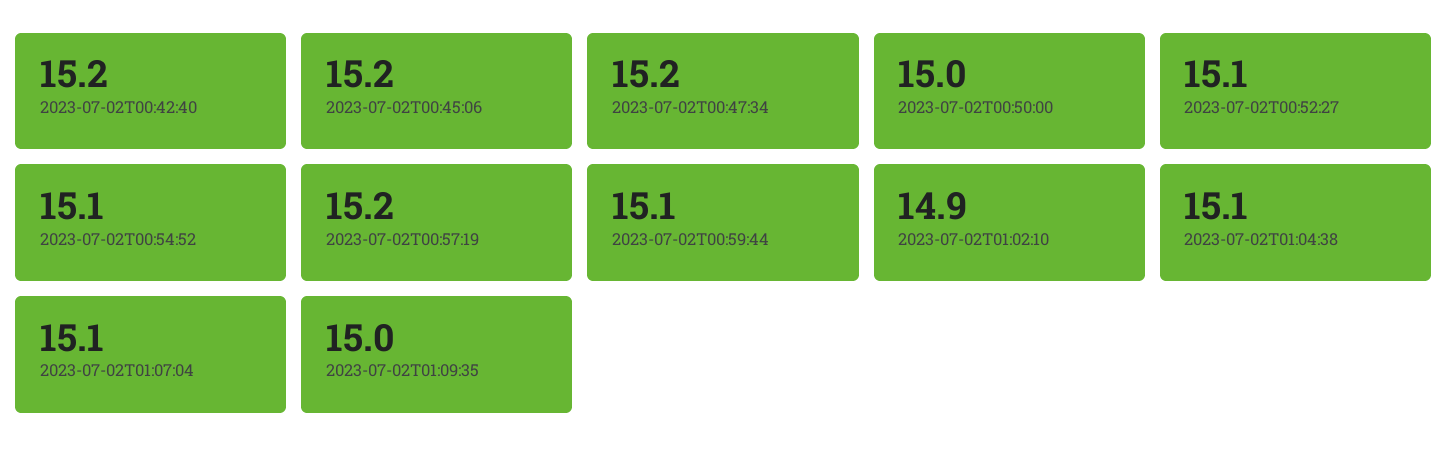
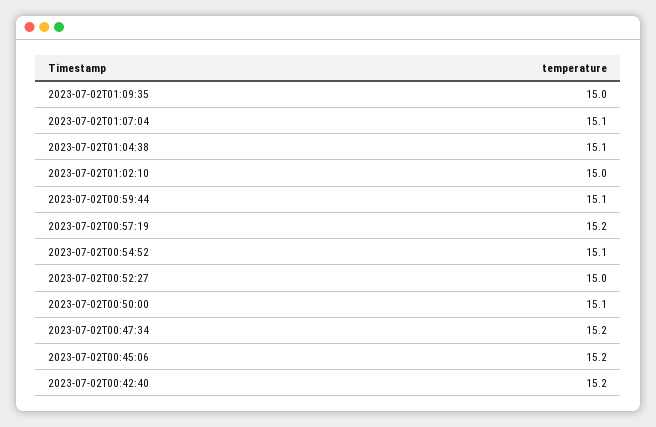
2023-07-02T00:50:00: 15 -> 15.1
2023-07-02T00:52:27: 15.1 -> 15
2023-07-02T01:02:10: 14.9 -> 15

